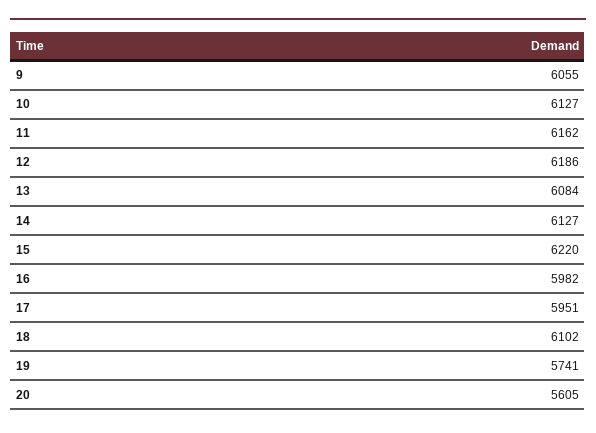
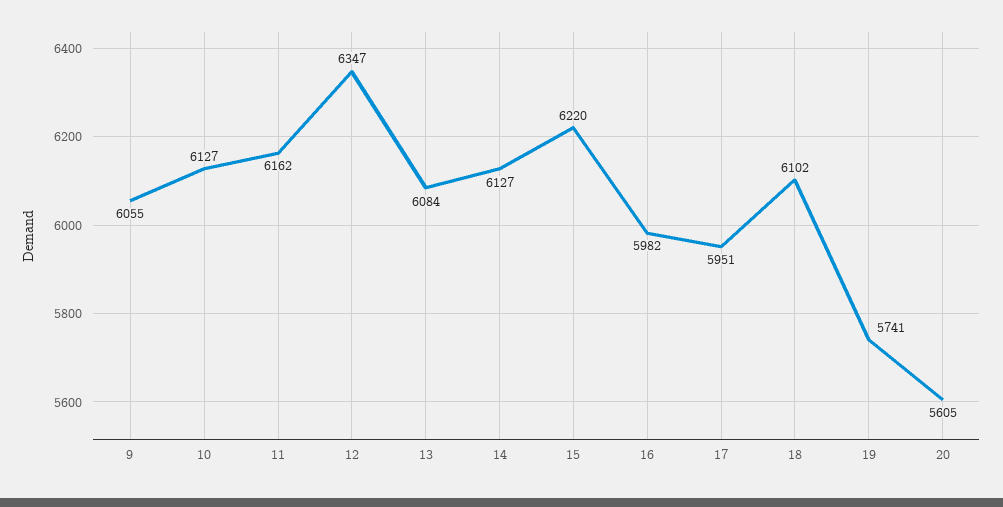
12: 6186 -> 6347

